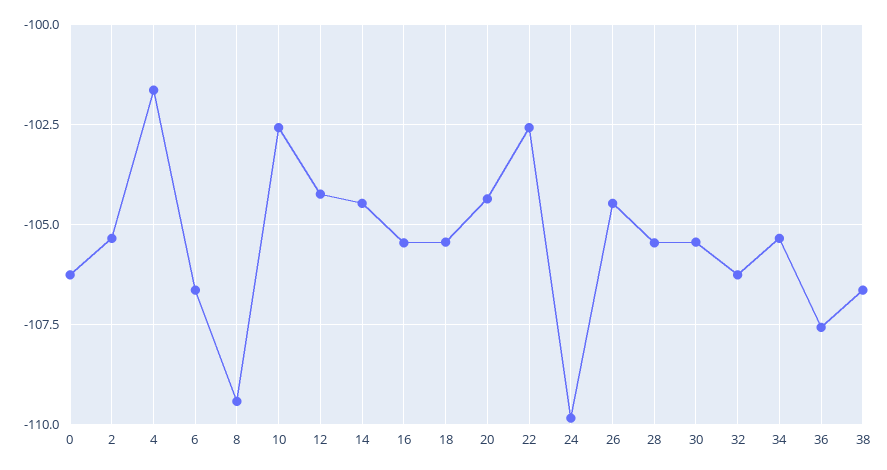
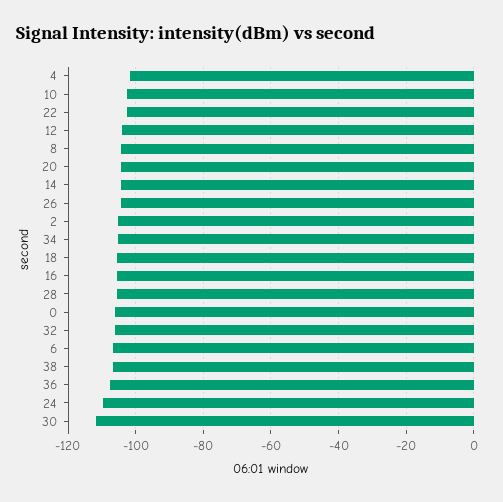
8: -109.5 -> -104
30: -105.5 -> -112

